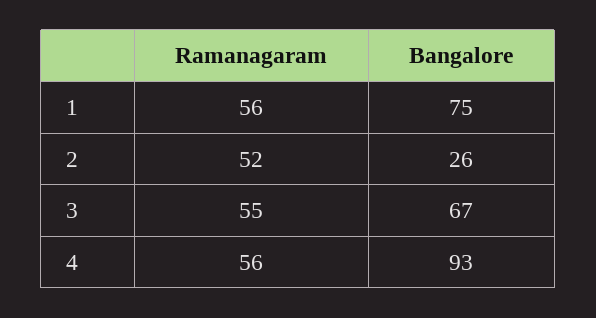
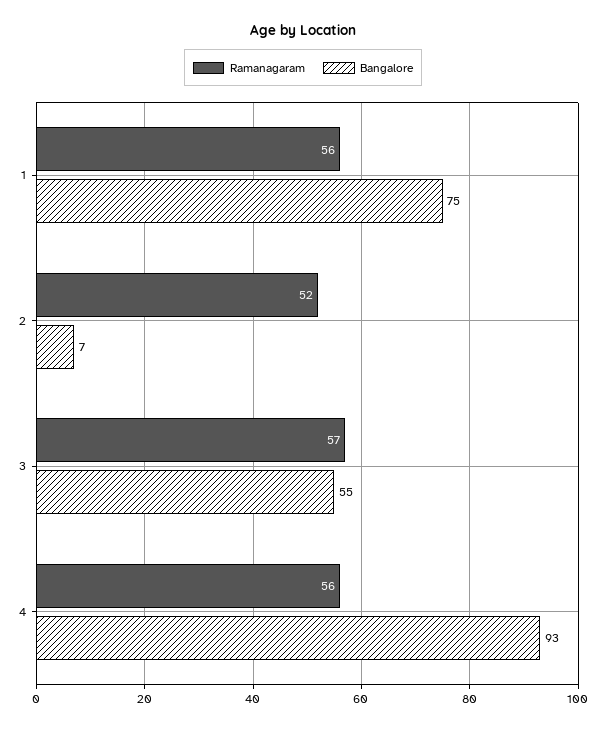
Bangalore, 2: 26 -> 7
Ramanagaram, 3: 55 -> 57
Bangalore, 3: 67 -> 55

